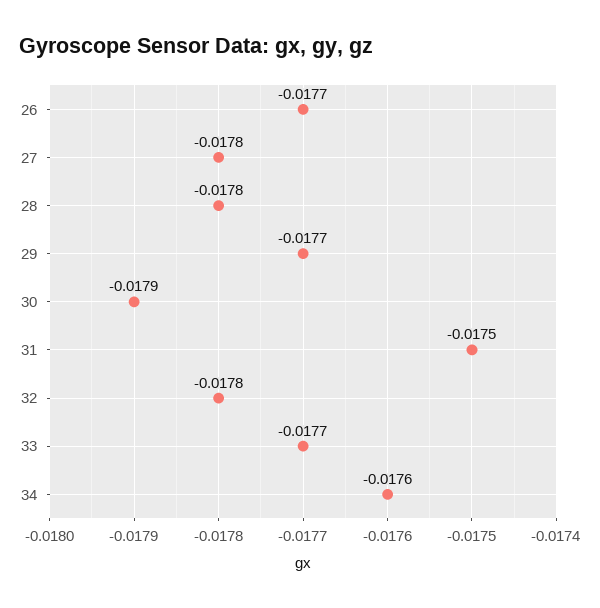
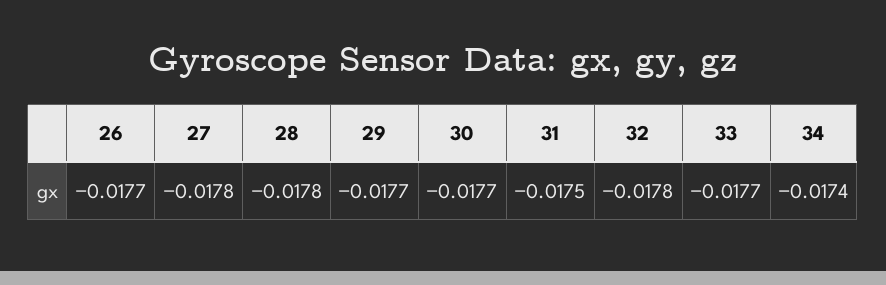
30: -0.0179 -> -0.0177
34: -0.0176 -> -0.0174

